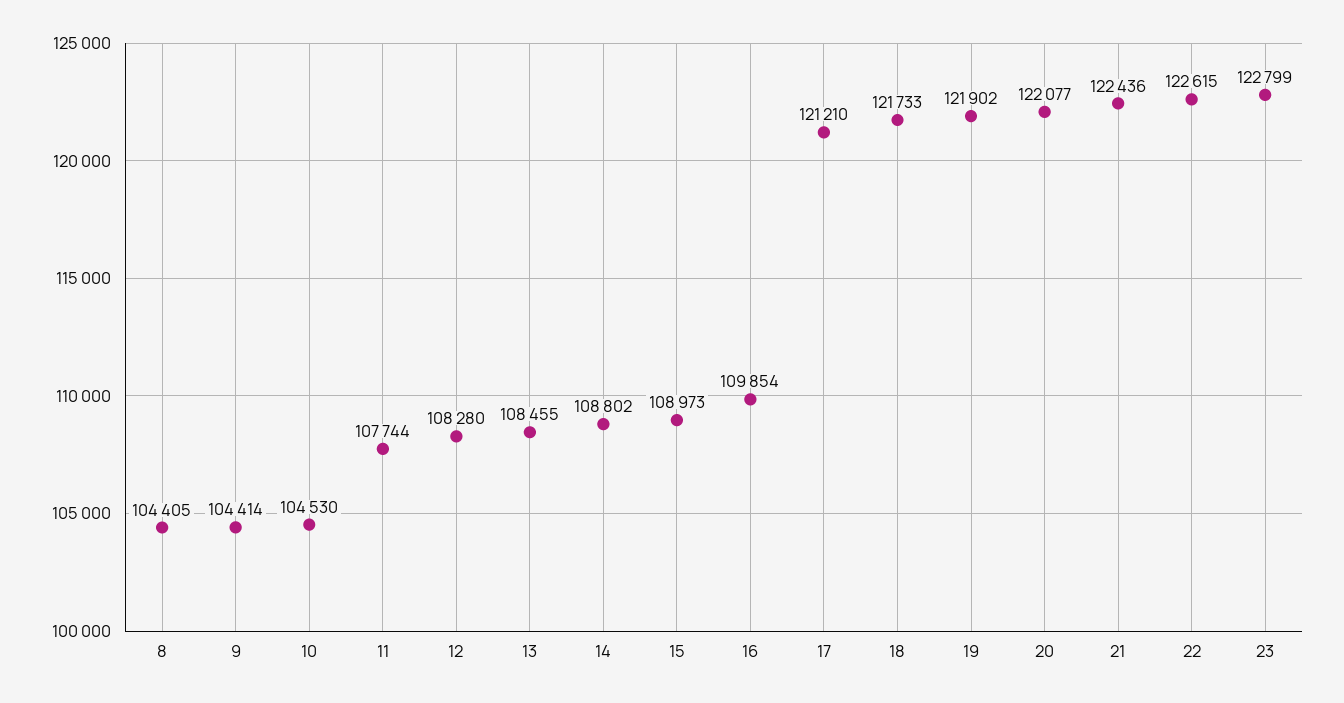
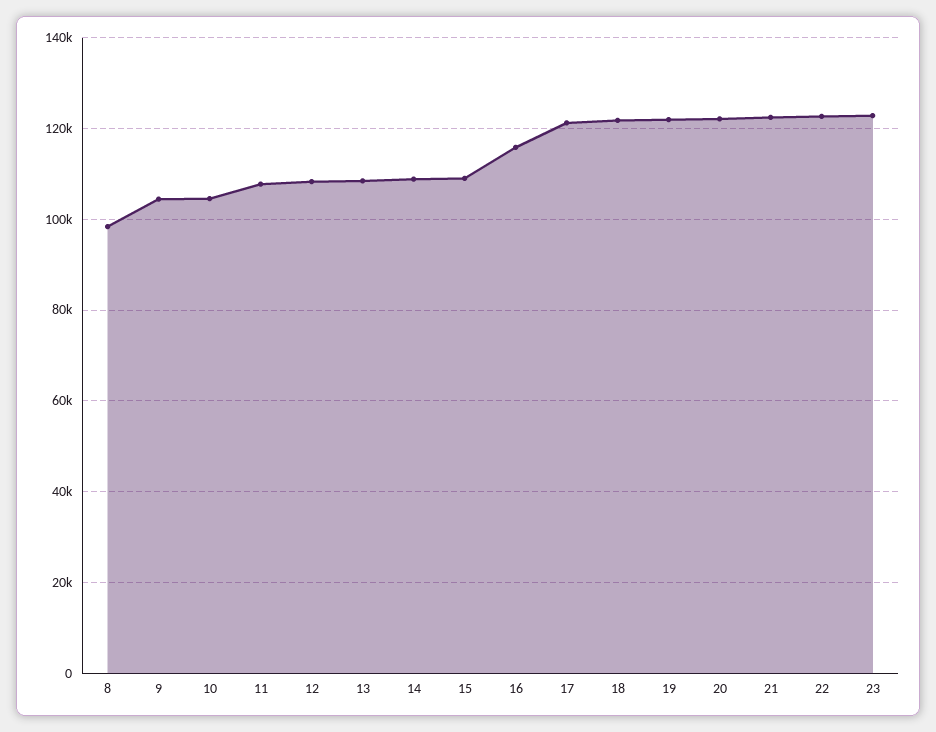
8: 104405 -> 98000
16: 109854 -> 116000

